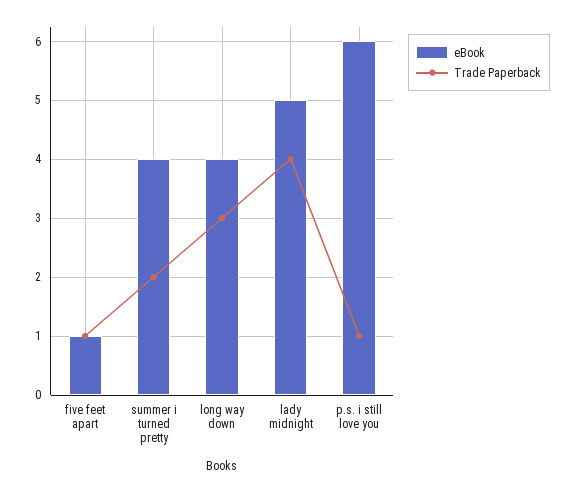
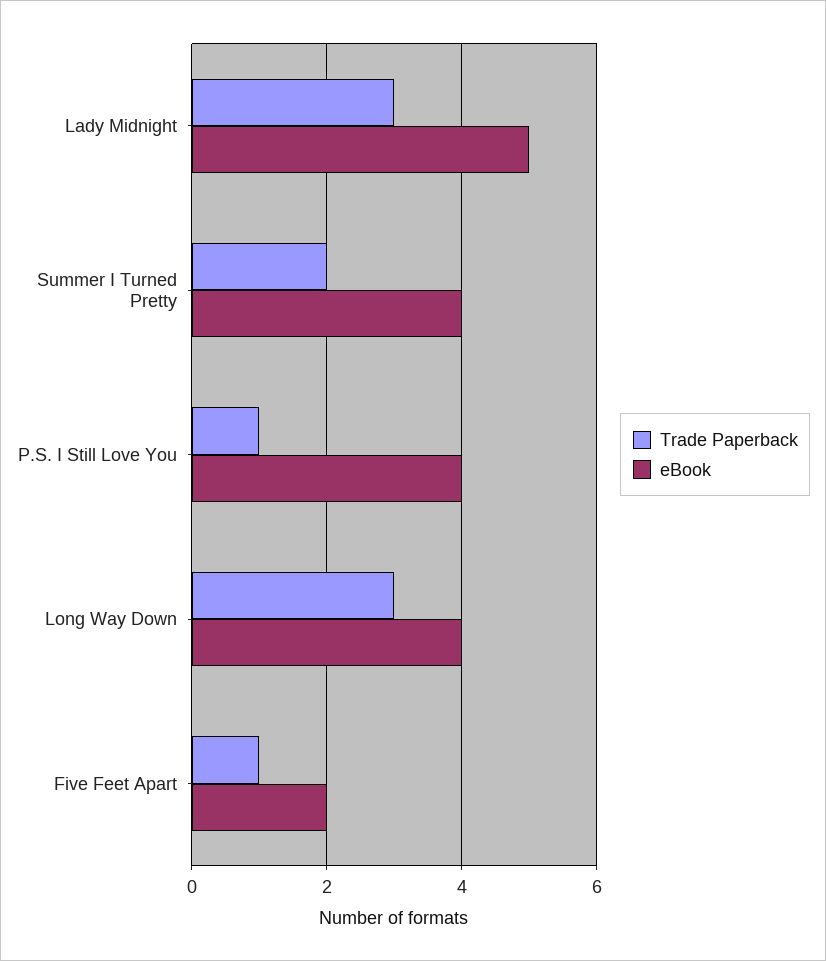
eBook, five feet apart: 1 -> 2
Trade Paperback, lady midnight: 4 -> 3
eBook, p.s. i still love you: 6 -> 4

